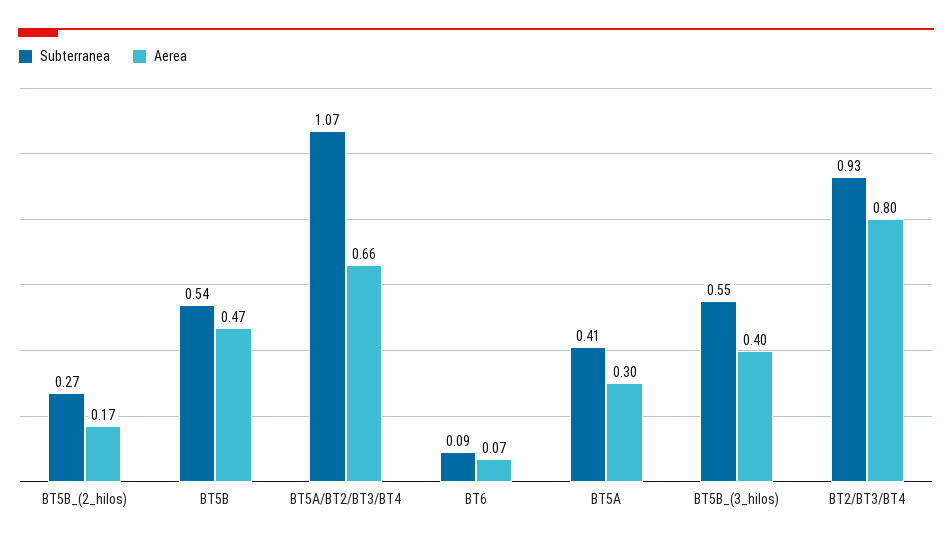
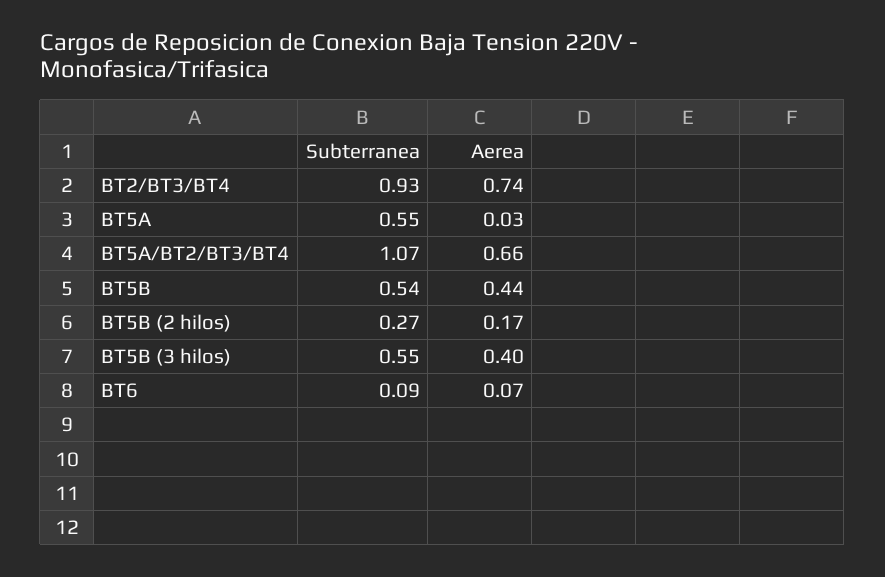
Aerea, BT5B: 0.47 -> 0.44
Subterranea, BT5A: 0.41 -> 0.55
Aerea, BT5A: 0.3 -> 0.03
Aerea, BT2/BT3/BT4: 0.8 -> 0.74

